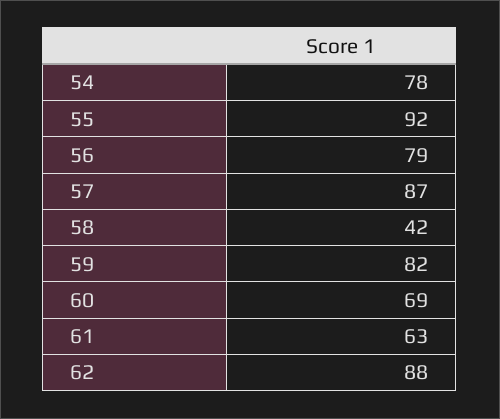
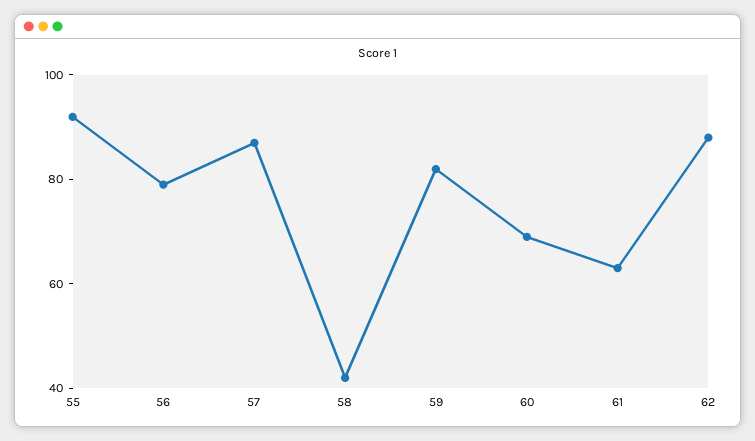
54: 78 -> none

